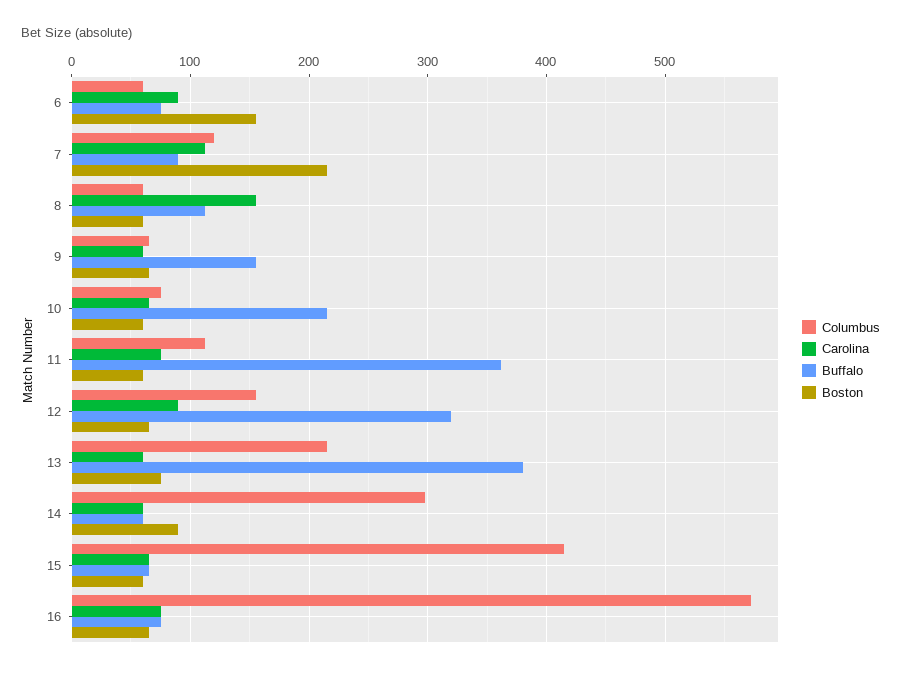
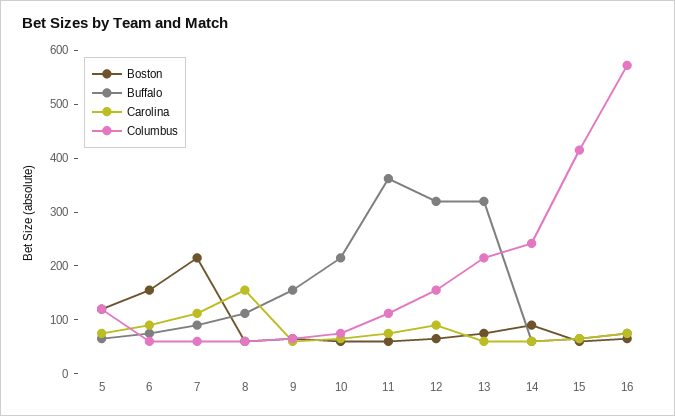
Columbus, 7: 120 -> 60
Buffalo, 13: 380 -> 320
Columbus, 14: 300 -> 240
Boston, 5: none -> 120
Buffalo, 5: none -> 60
Carolina, 5: none -> 80
Columbus, 5: none -> 120

